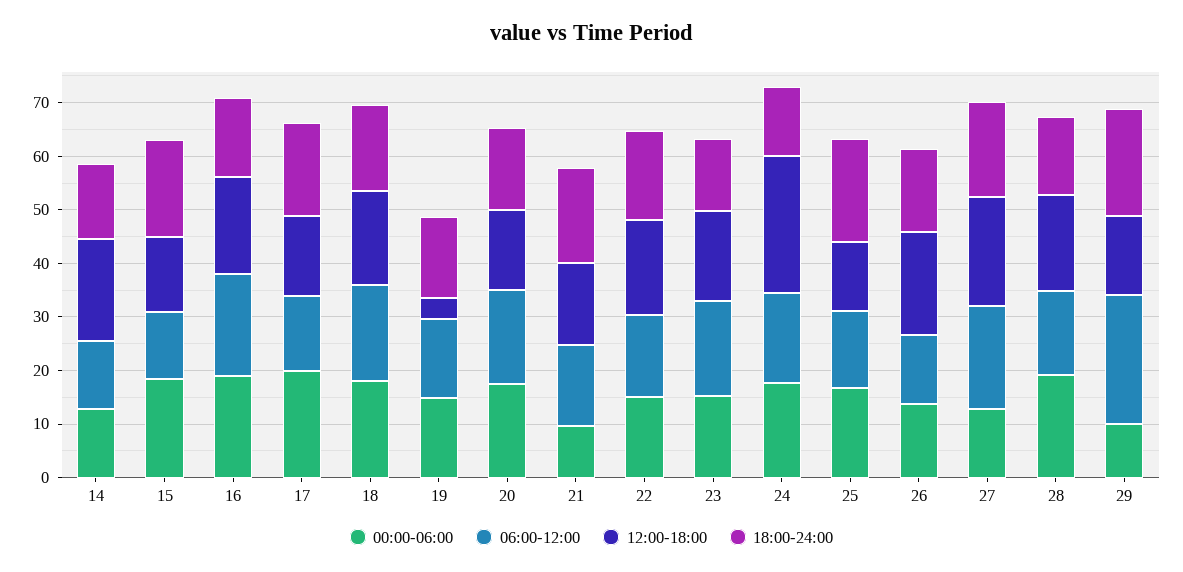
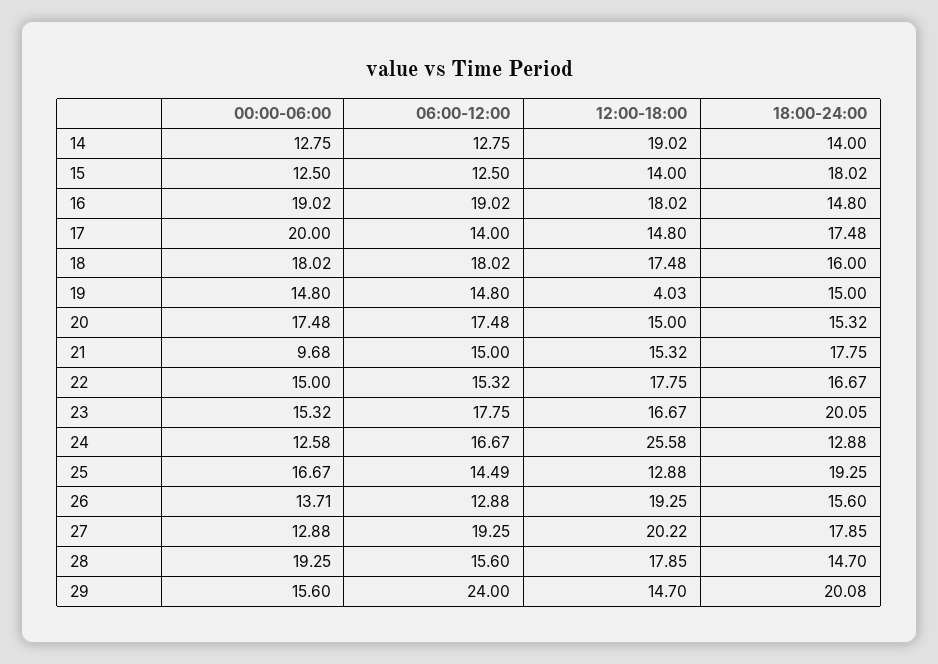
00:00-06:00, 15: 18 -> 12.5
18:00-24:00, 23: 14 -> 20.05
00:00-06:00, 24: 18 -> 12.58
00:00-06:00, 29: 10 -> 15.6

